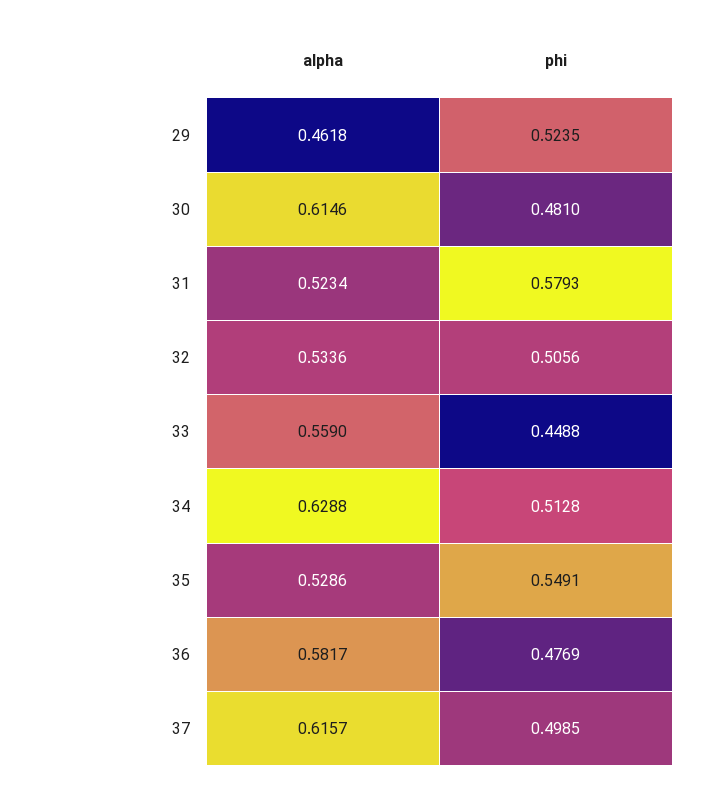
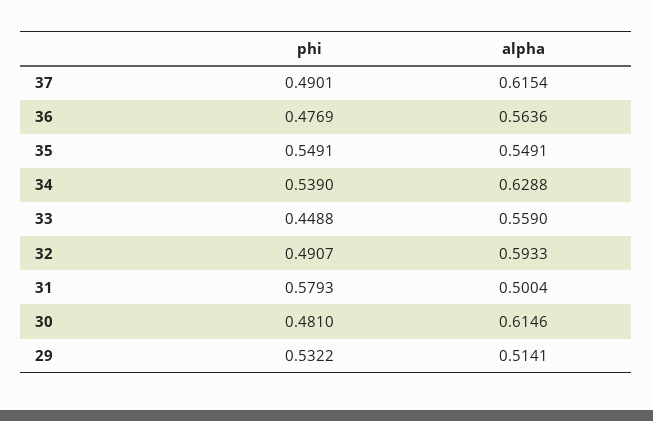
alpha, 29: 0.4618 -> 0.5141
phi, 29: 0.5235 -> 0.5322
alpha, 31: 0.5234 -> 0.5004
alpha, 32: 0.5336 -> 0.5933
phi, 32: 0.5056 -> 0.4907
phi, 34: 0.5128 -> 0.539
alpha, 35: 0.5286 -> 0.5491
alpha, 36: 0.5817 -> 0.5636
alpha, 37: 0.6157 -> 0.6154
phi, 37: 0.4985 -> 0.4901

